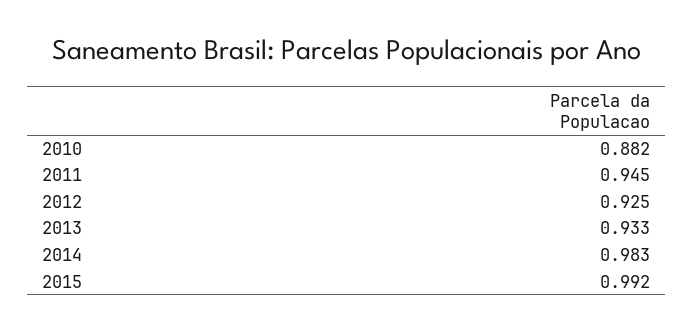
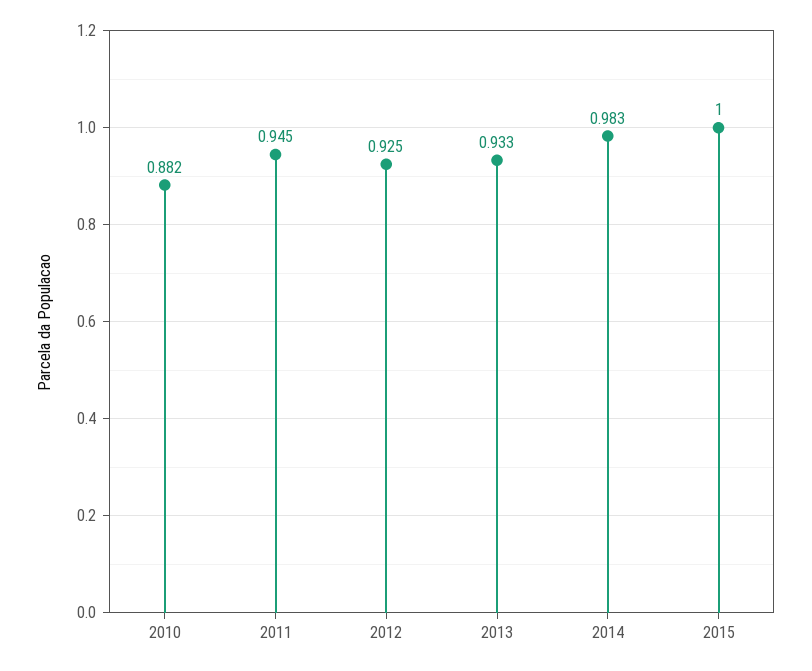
2015: 0.992 -> 1

